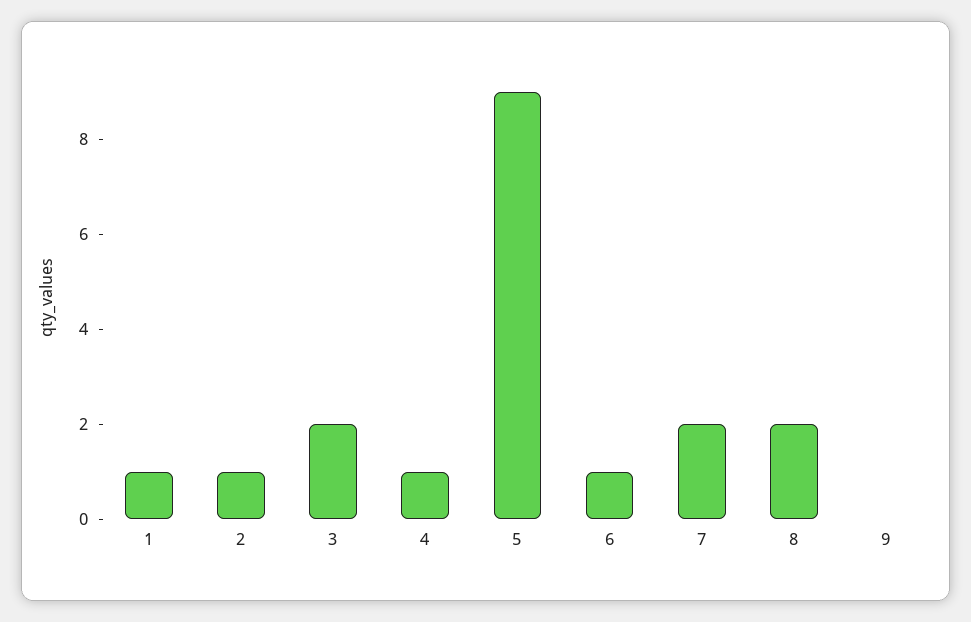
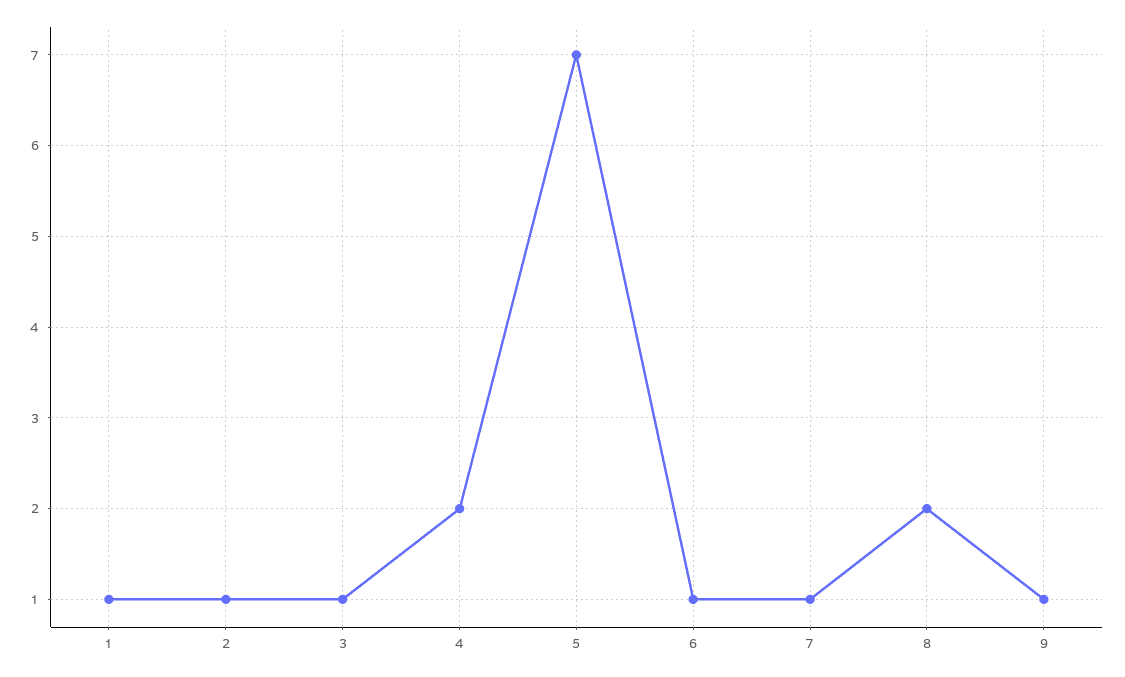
3: 2 -> 1
4: 1 -> 2
5: 9 -> 7
7: 2 -> 1
9: 0 -> 1

